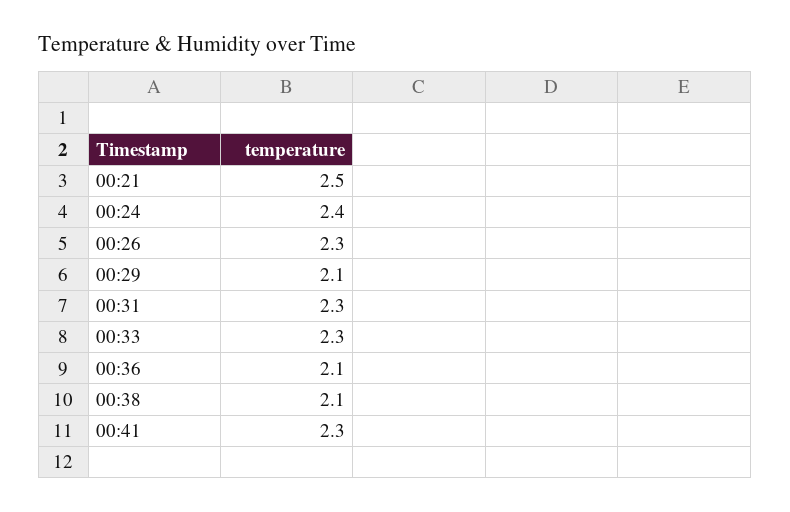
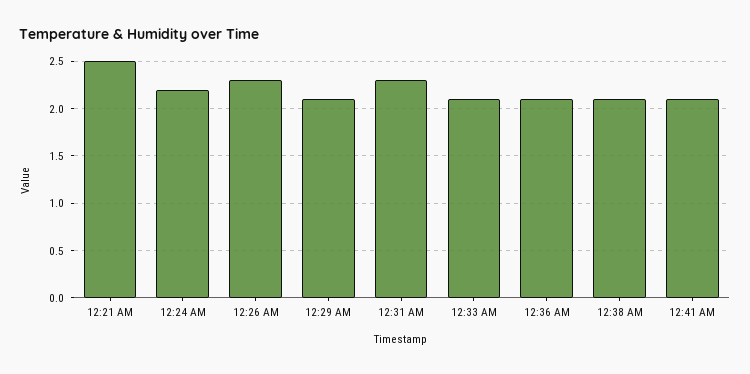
00:24: 2.4 -> 2.2
00:33: 2.3 -> 2.1
00:41: 2.3 -> 2.1

